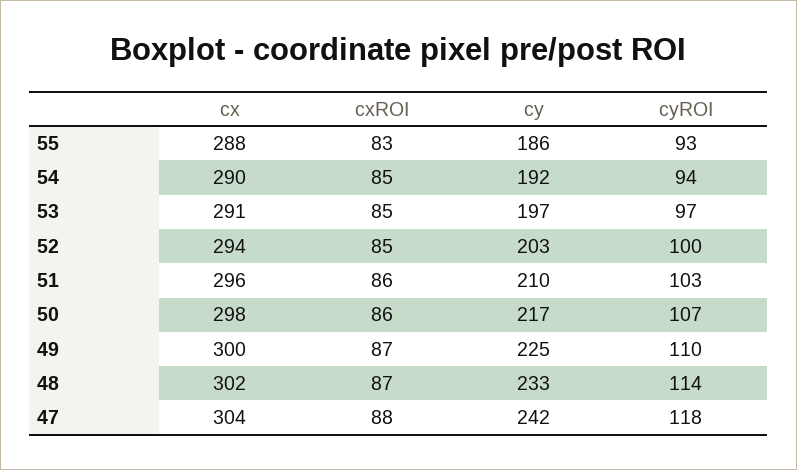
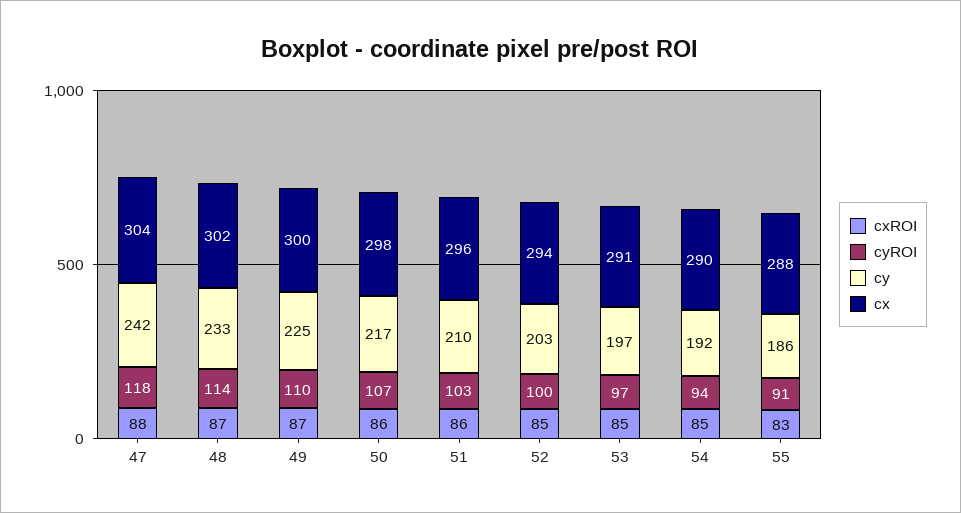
cyROI, 55: 93 -> 91

